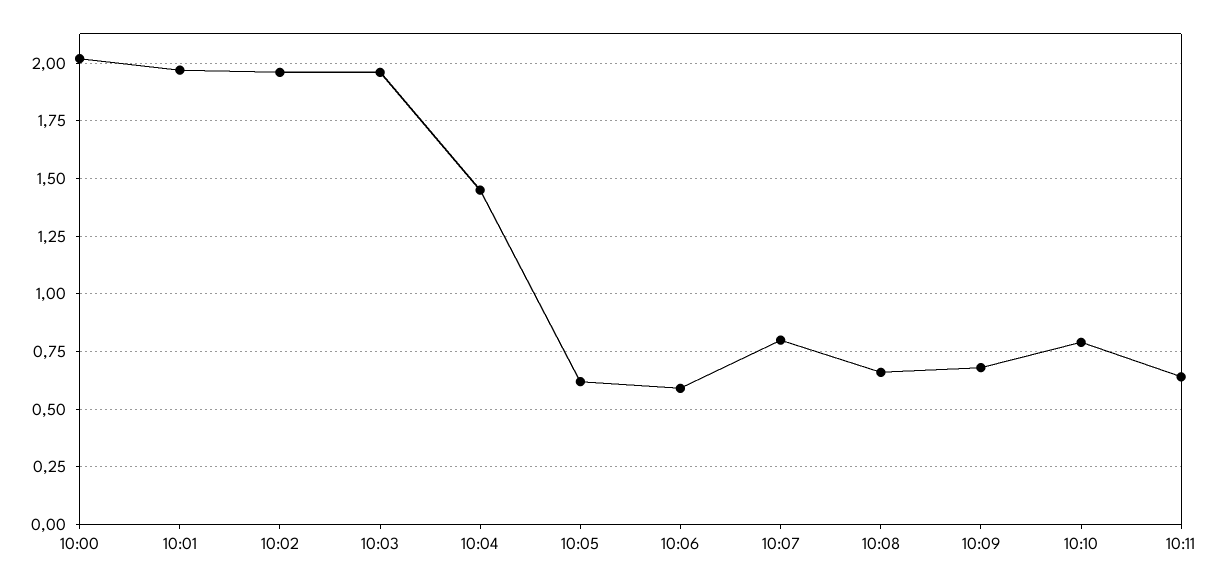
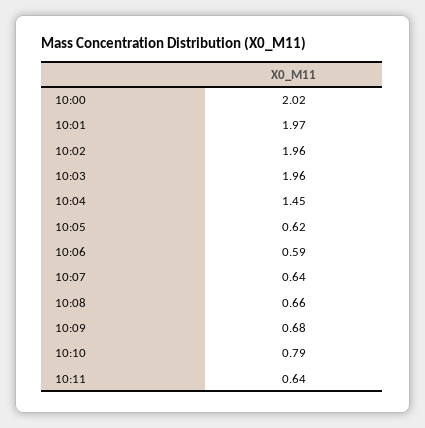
10:07: 0.8 -> 0.64

